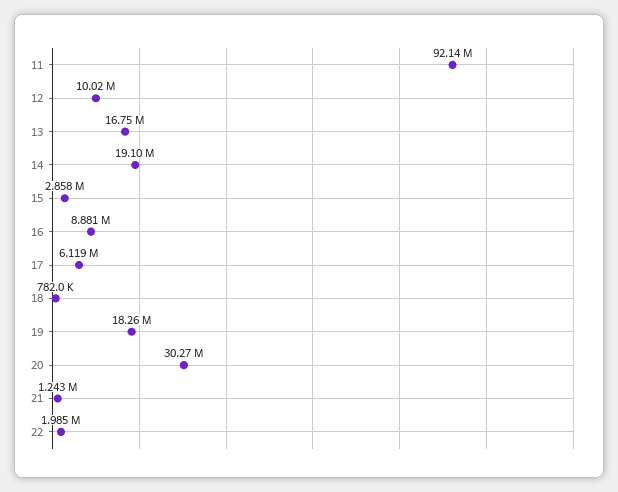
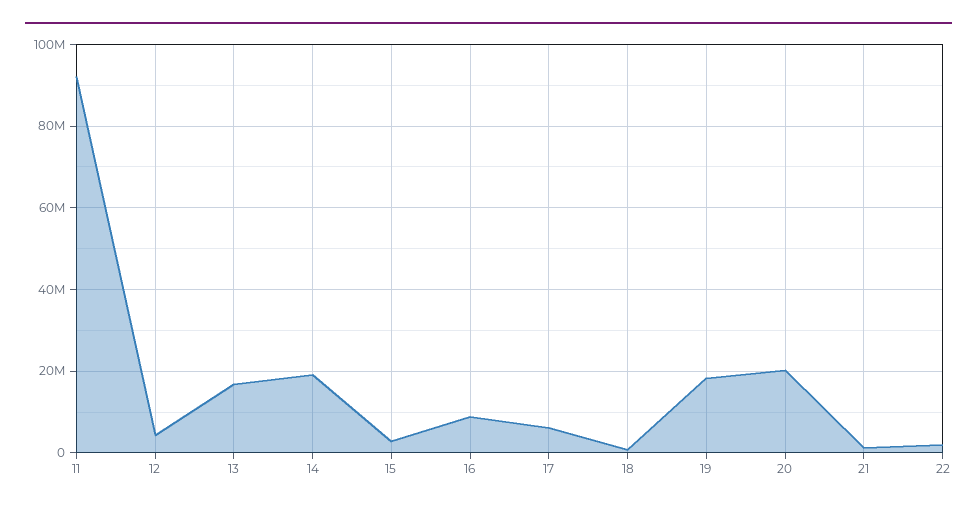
12: 10020000 -> 4000000
20: 30270000 -> 20000000

